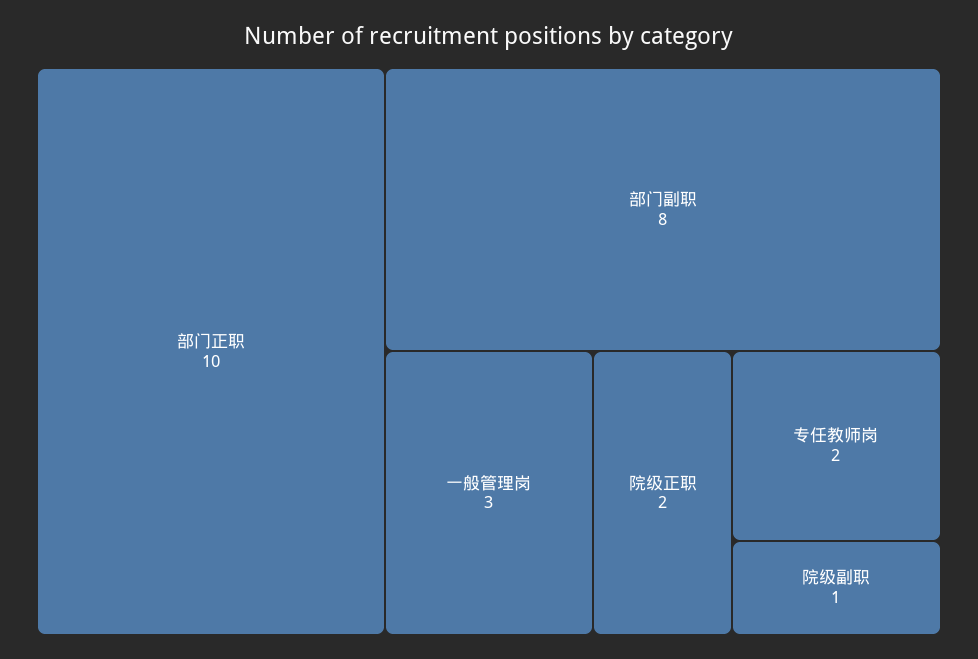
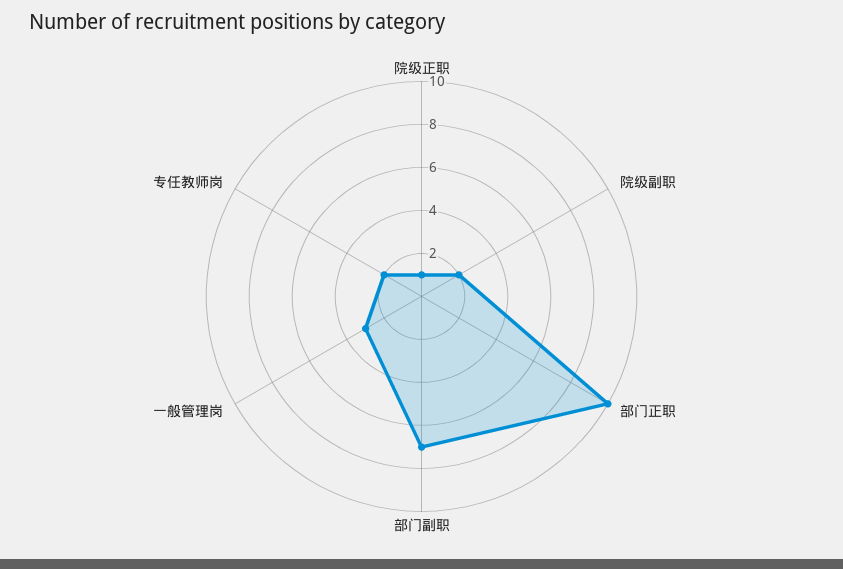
部门副职: 8 -> 7
院级正职: 2 -> 1
院级副职: 1 -> 2

